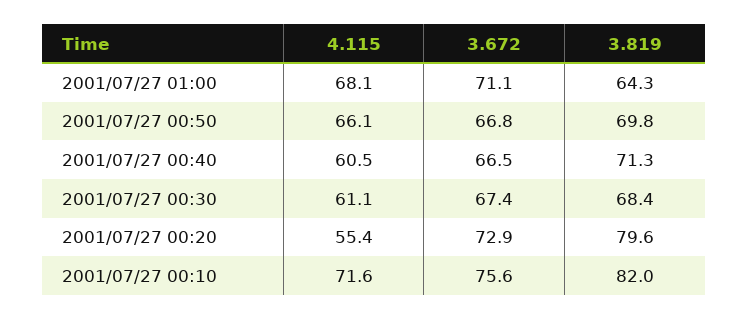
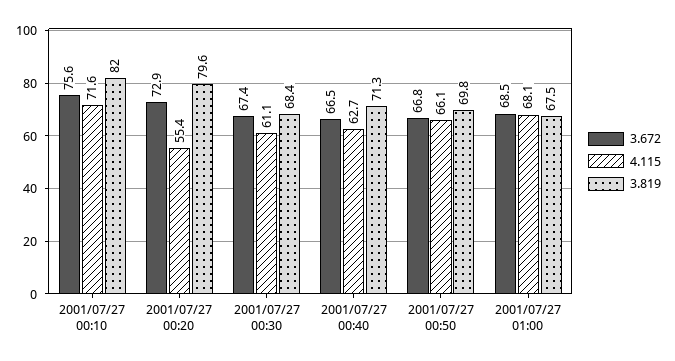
3.672, 2001/07/27 01:00: 71.1 -> 68.5
3.819, 2001/07/27 01:00: 64.3 -> 67.5
4.115, 2001/07/27 00:40: 60.5 -> 62.7

